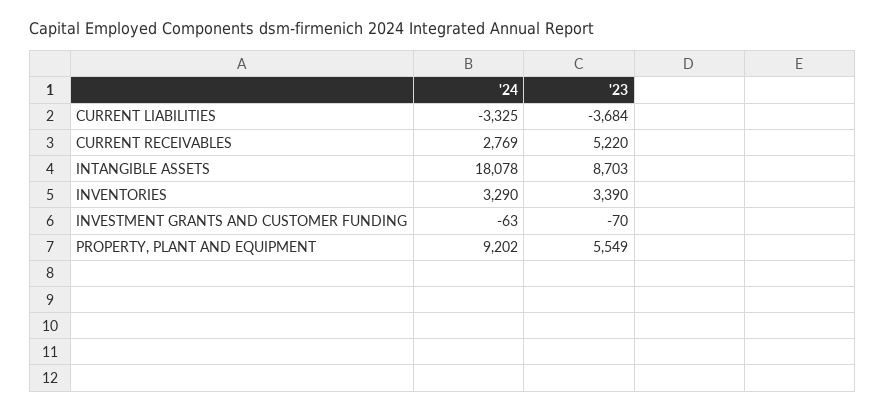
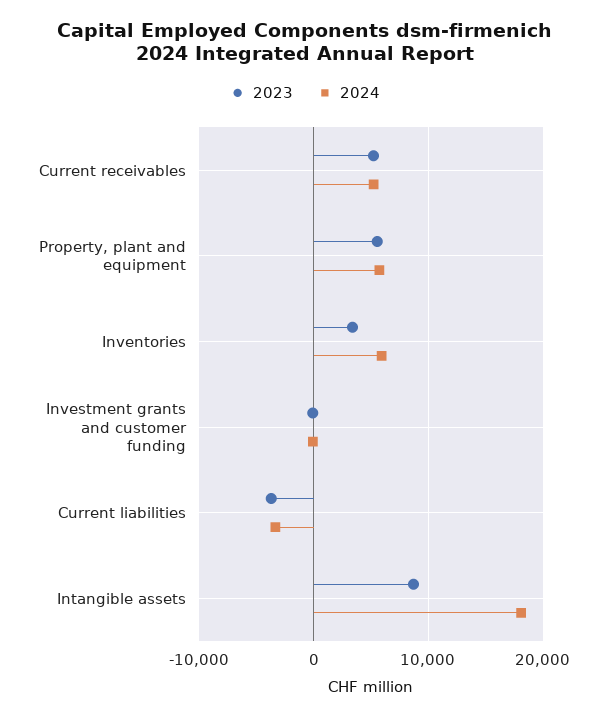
'24, CURRENT RECEIVABLES: 2769 -> 5000
'24, INVENTORIES: 3290 -> 6000
'24, PROPERTY, PLANT AND EQUIPMENT: 9202 -> 6000

